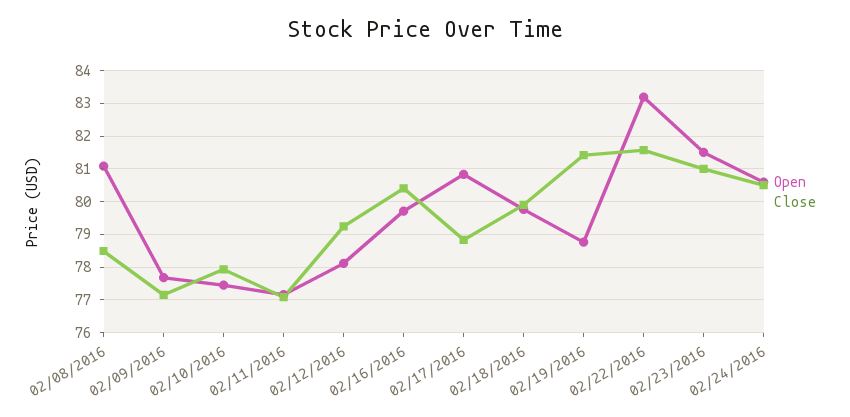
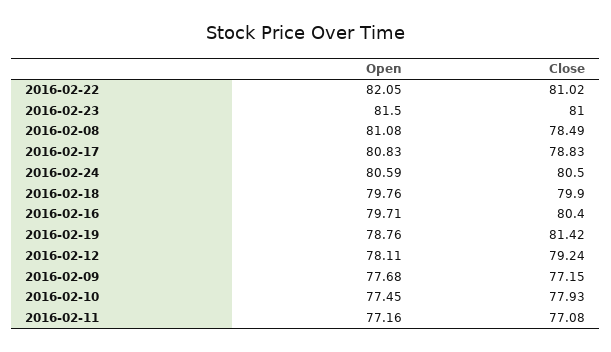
Open, 02/22/2016: 83.2 -> 82.05
Close, 02/22/2016: 81.6 -> 81.02

